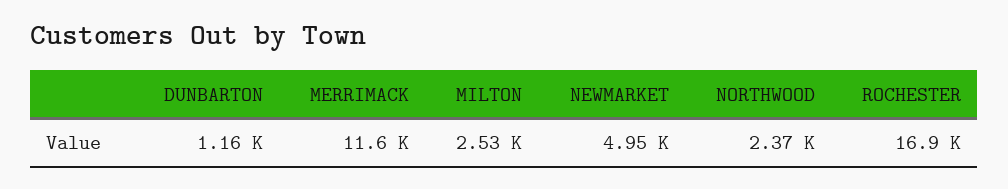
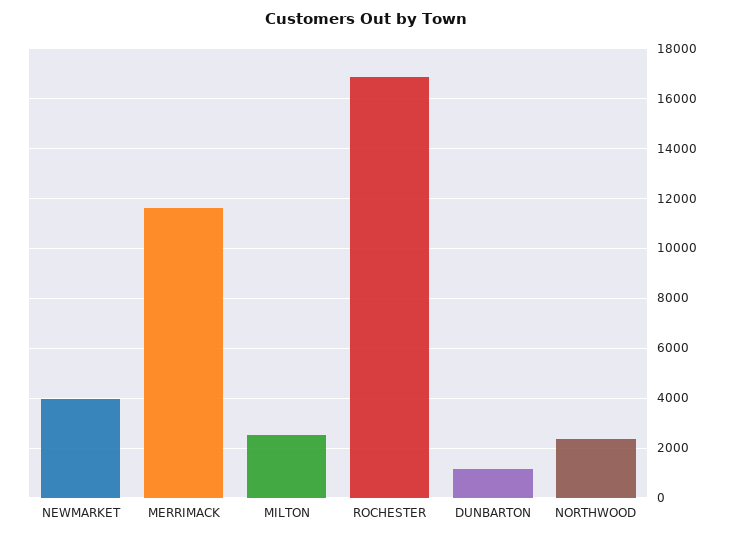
NEWMARKET: 4950 -> 4000

